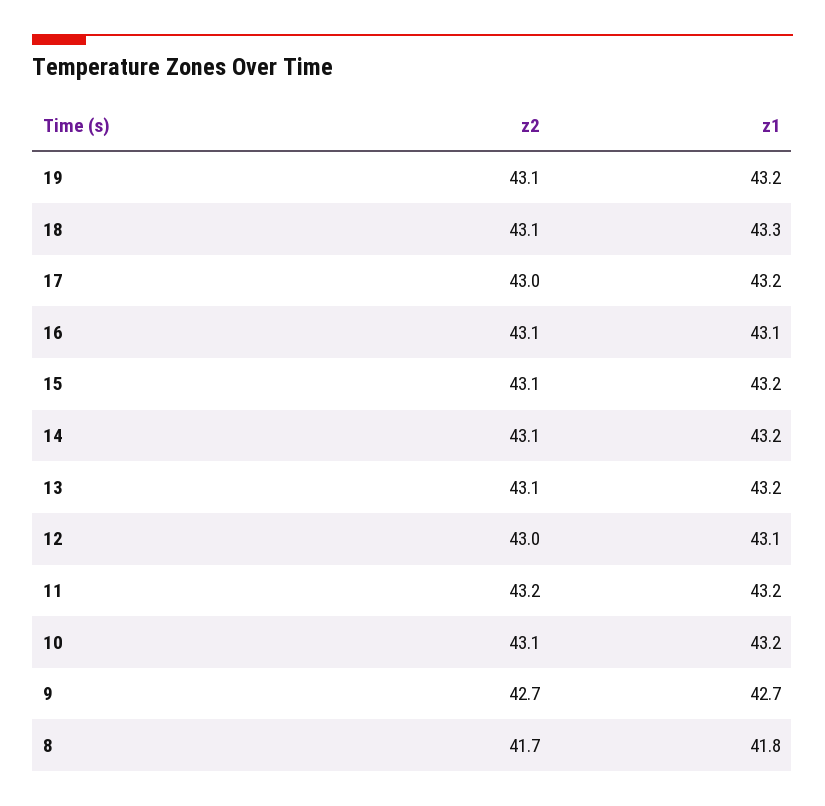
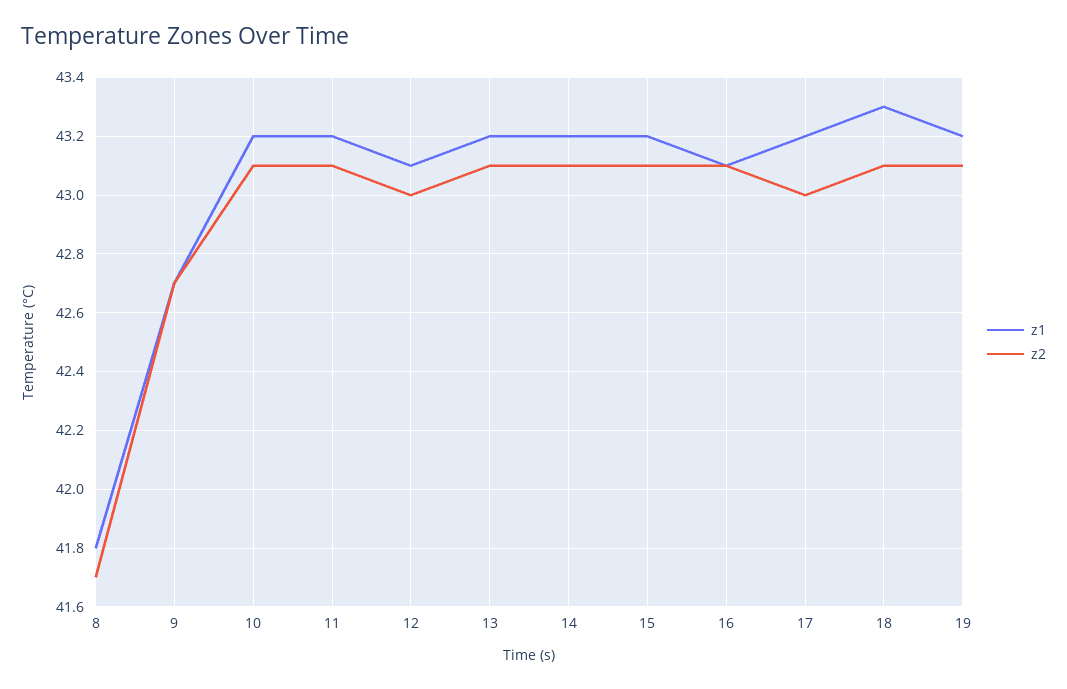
z2, 11: 43.2 -> 43.1

